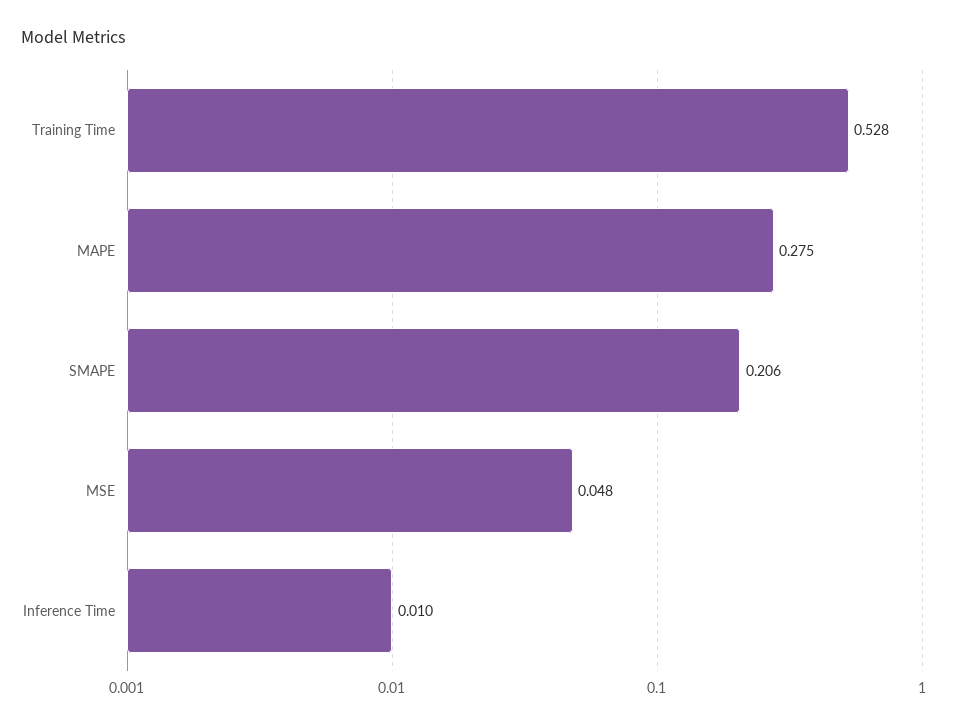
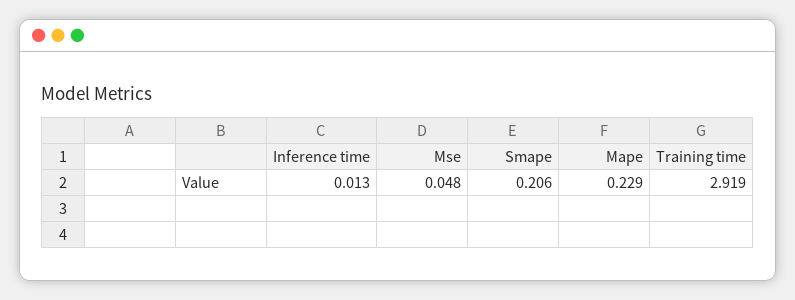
Training Time: 0.528 -> 2.919
MAPE: 0.275 -> 0.229
Inference Time: 0.01 -> 0.013

